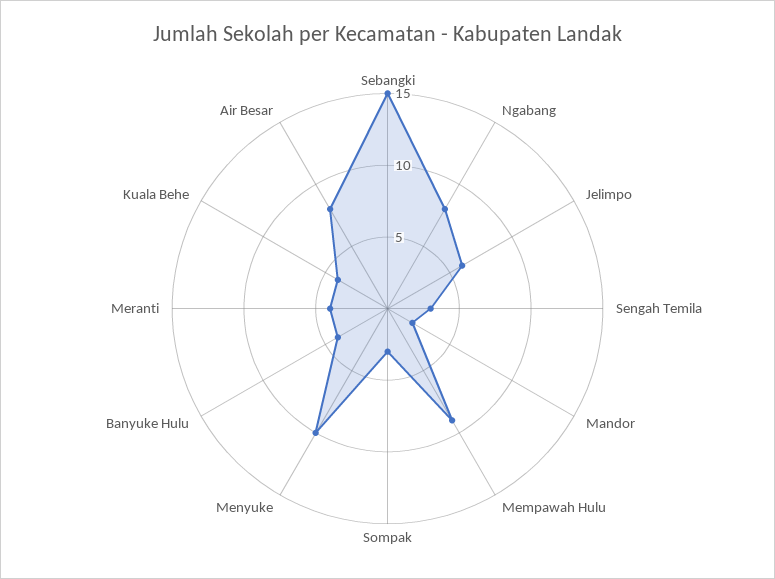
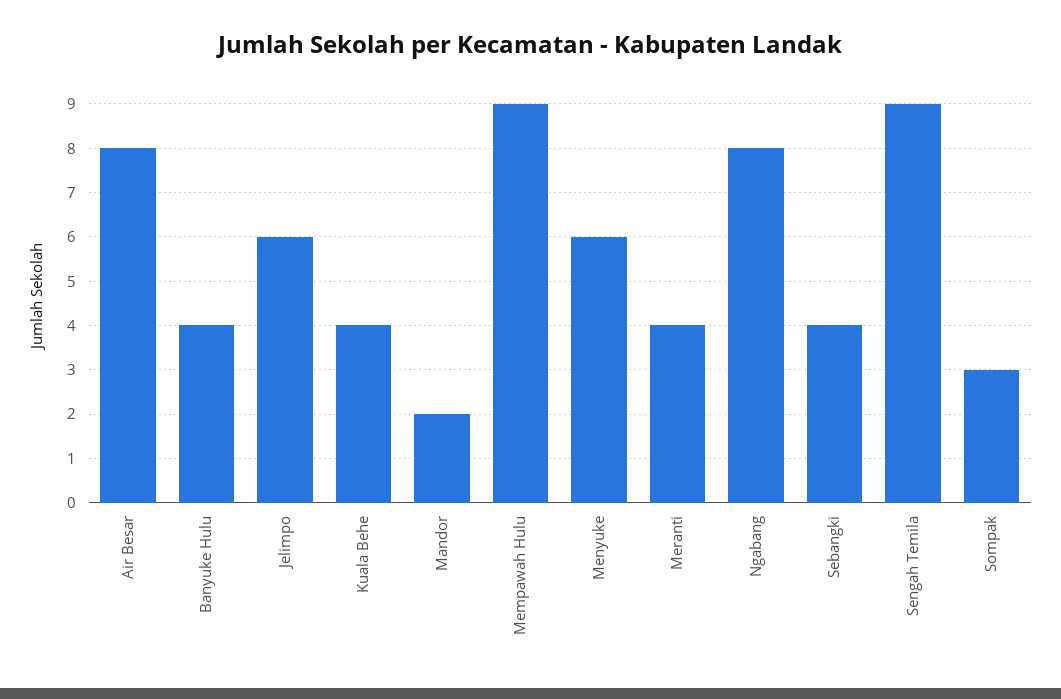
Sebangki: 15 -> 4
Sengah Temila: 3 -> 9
Menyuke: 10 -> 6

